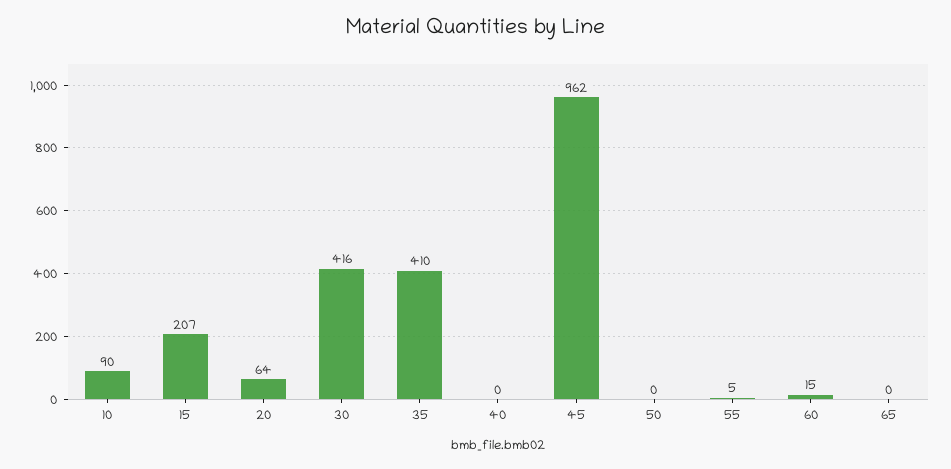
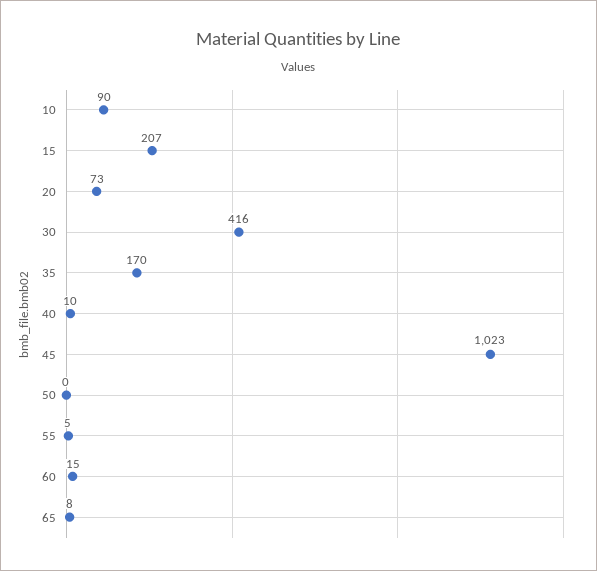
20: 64 -> 73
35: 410 -> 170
40: 0 -> 10
45: 962 -> 1023
65: 0 -> 8

